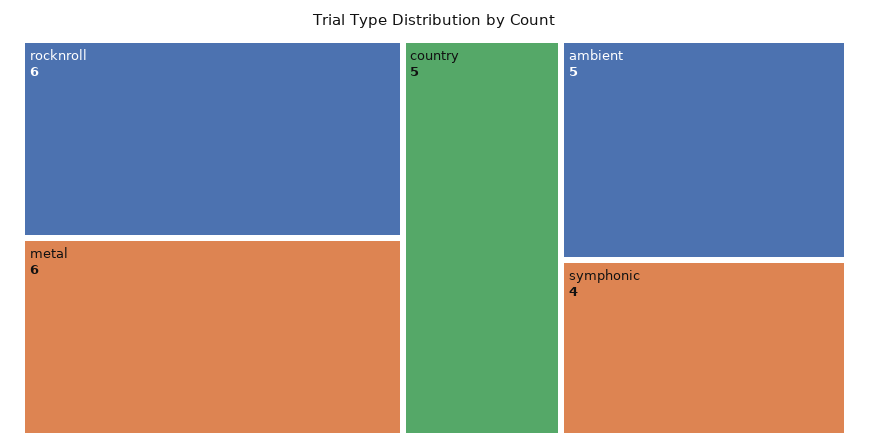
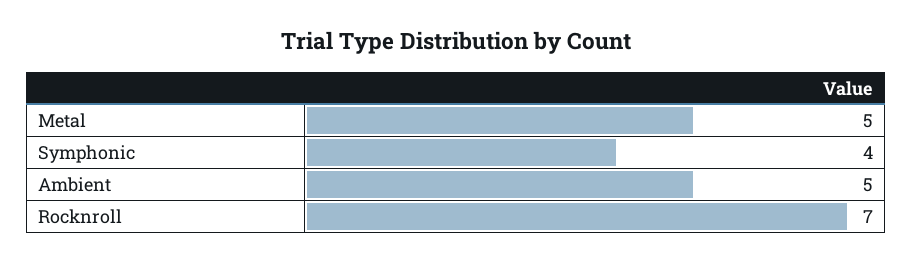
rocknroll: 6 -> 7
metal: 6 -> 5
country: 5 -> none

